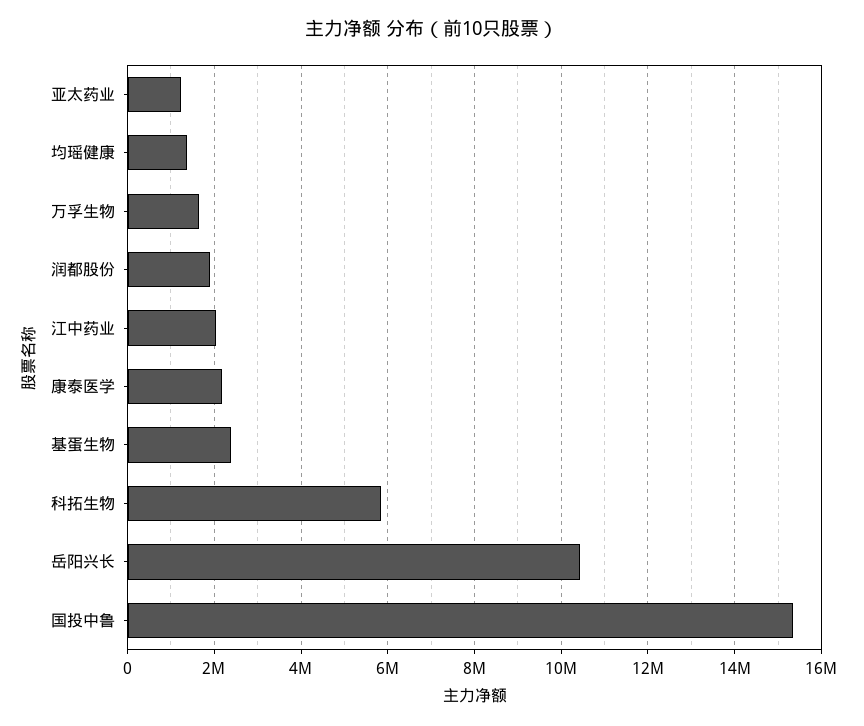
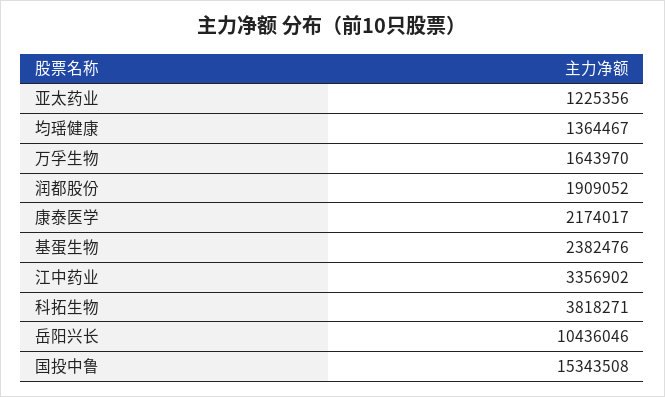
江中药业: 2000000 -> 3356902
科拓生物: 5800000 -> 3818271

